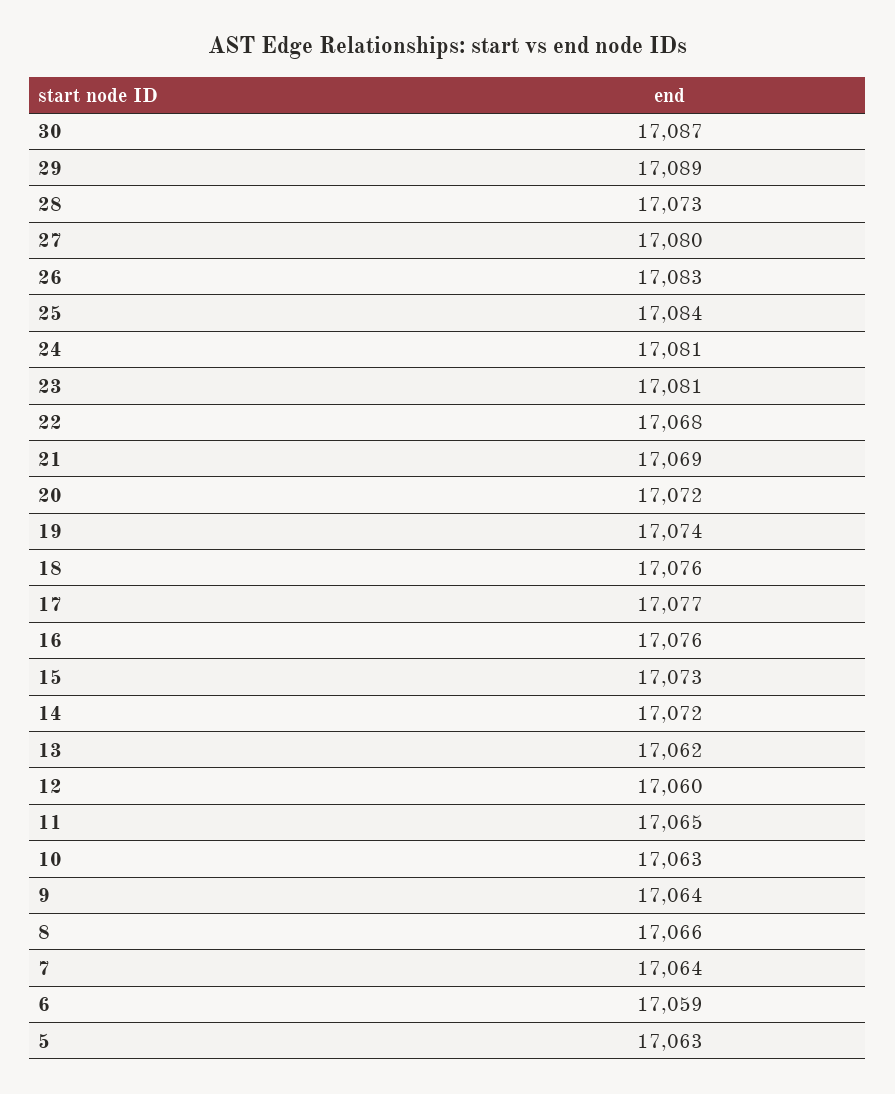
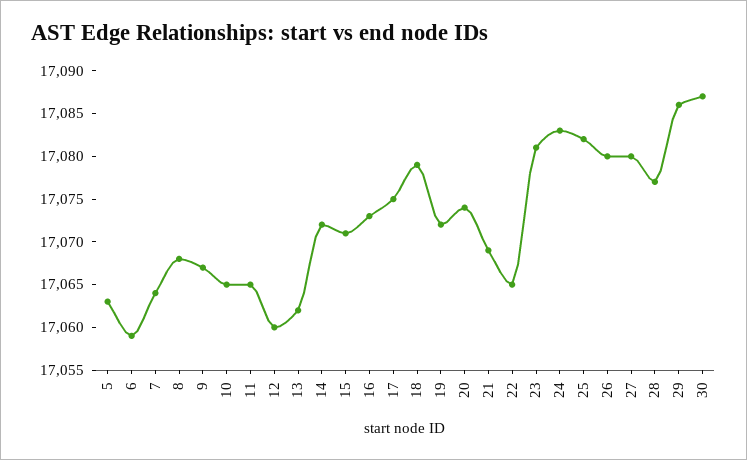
29: 17089 -> 17086
28: 17073 -> 17077
26: 17083 -> 17080
25: 17084 -> 17082
24: 17081 -> 17083
22: 17068 -> 17065
20: 17072 -> 17074
19: 17074 -> 17072
18: 17076 -> 17079
17: 17077 -> 17075
16: 17076 -> 17073
15: 17073 -> 17071
10: 17063 -> 17065
9: 17064 -> 17067
8: 17066 -> 17068

